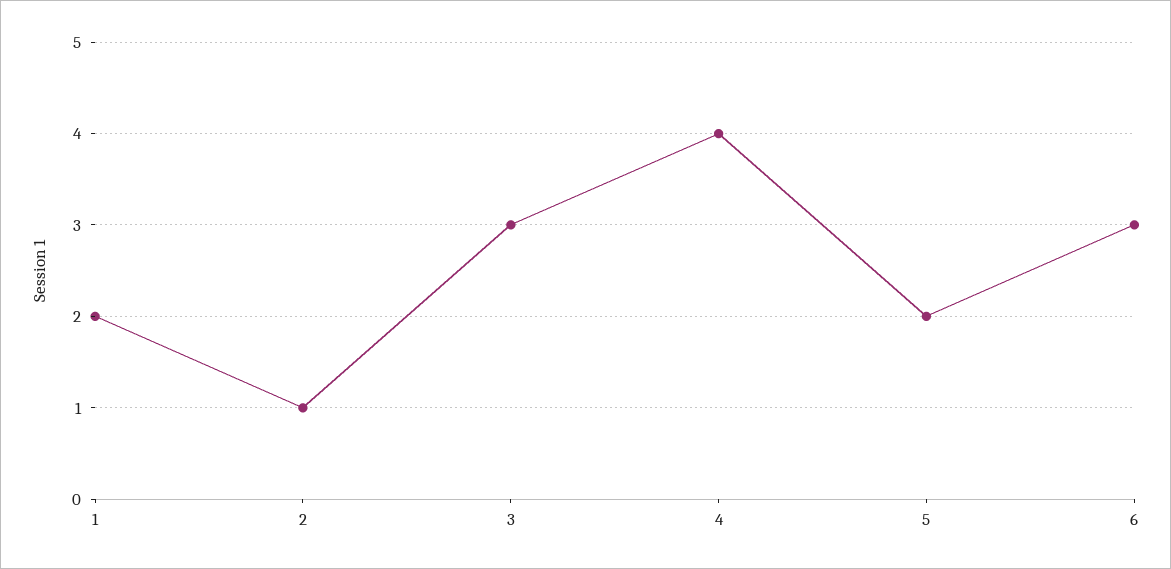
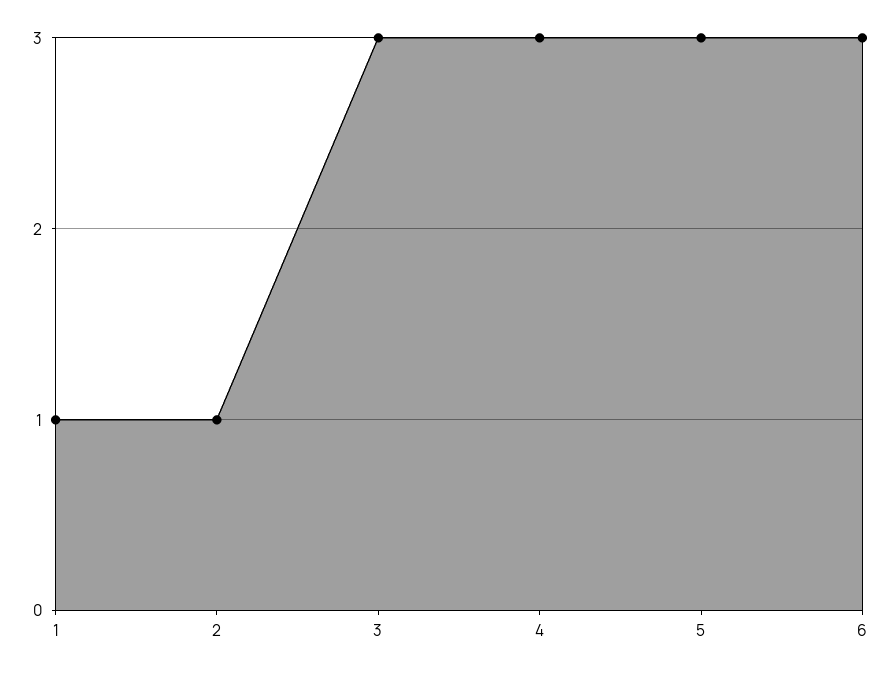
1: 2 -> 1
4: 4 -> 3
5: 2 -> 3

